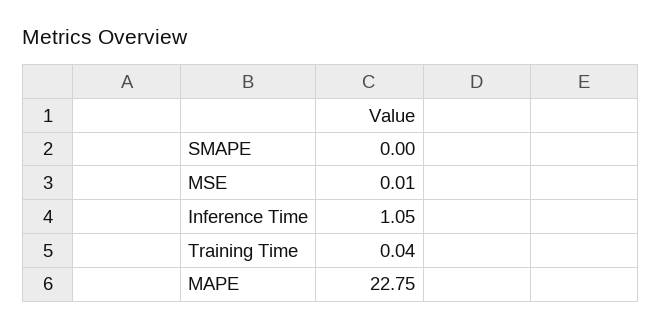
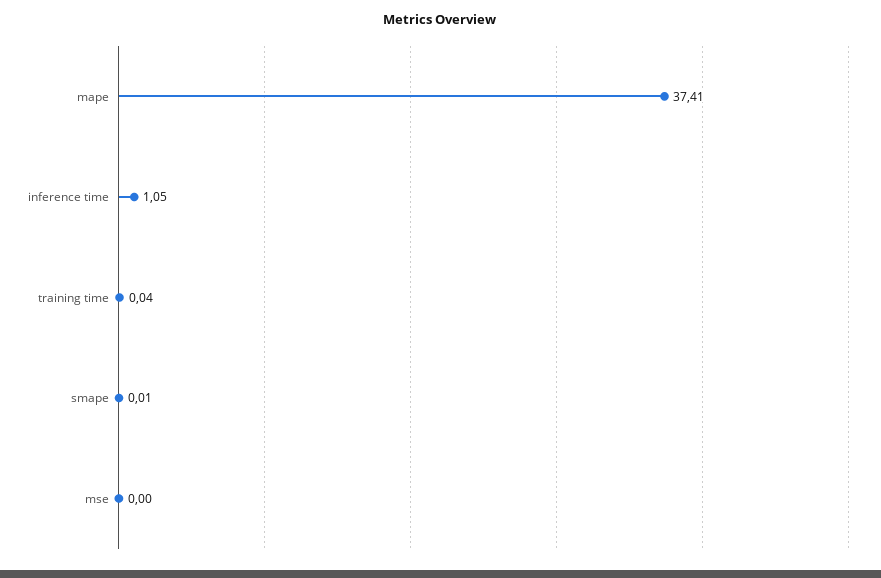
SMAPE: 0 -> 0.01
MSE: 0.01 -> 0
MAPE: 22.75 -> 37.41

